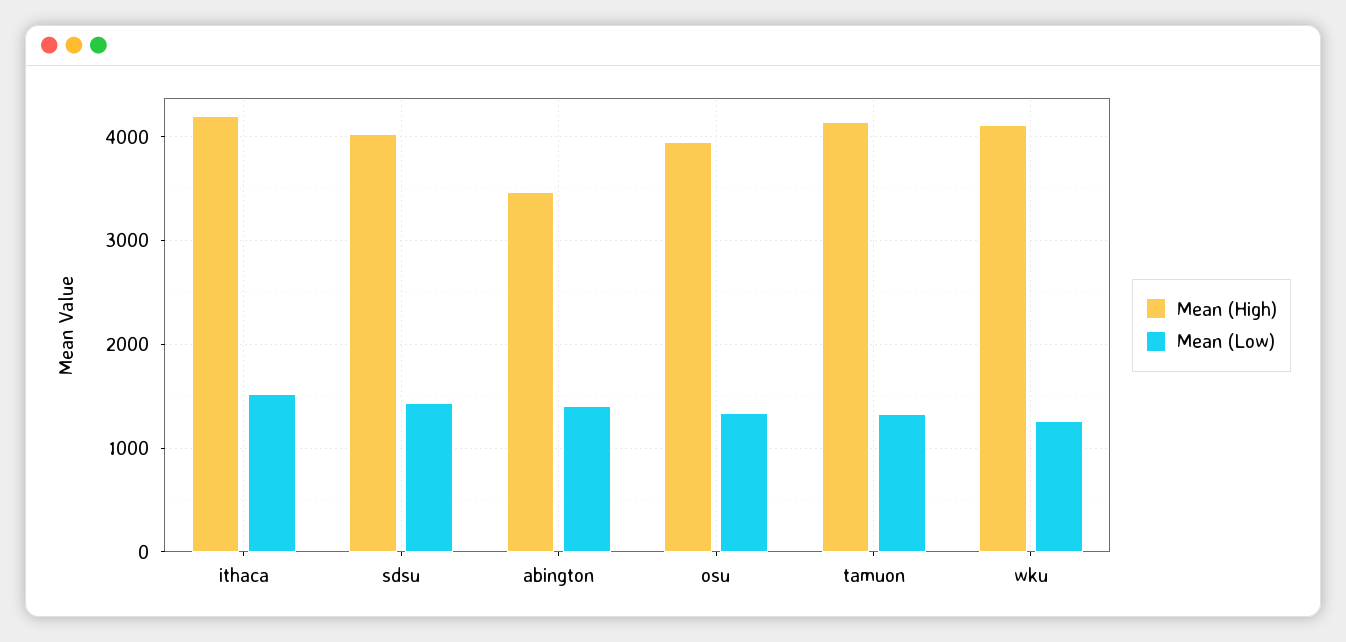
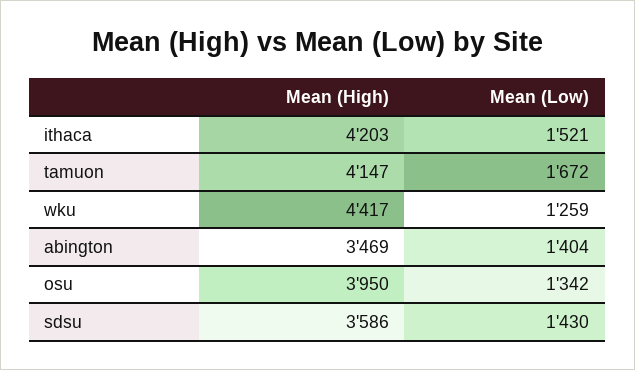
Mean (High), sdsu: 4000 -> 3586
Mean (Low), tamuon: 1300 -> 1672
Mean (High), wku: 4100 -> 4417

